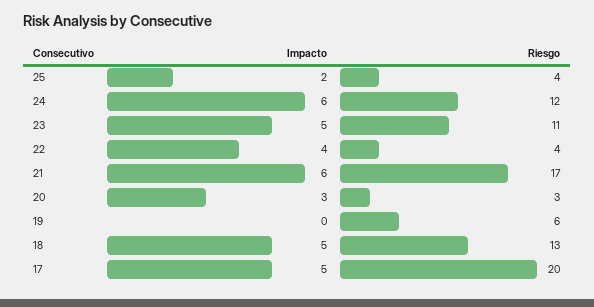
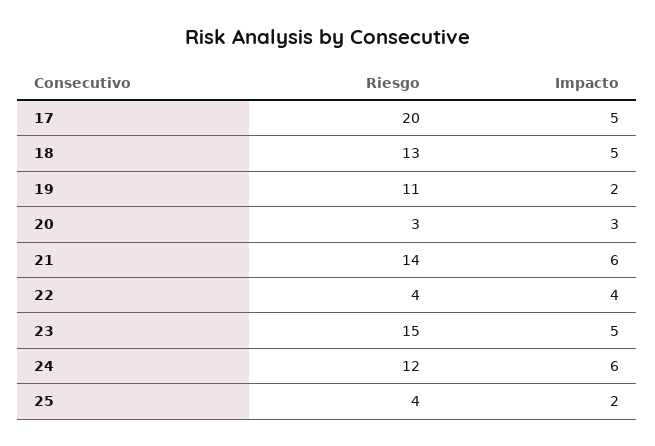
Riesgo, 23: 11 -> 15
Riesgo, 21: 17 -> 14
Impacto, 19: 0 -> 2
Riesgo, 19: 6 -> 11

